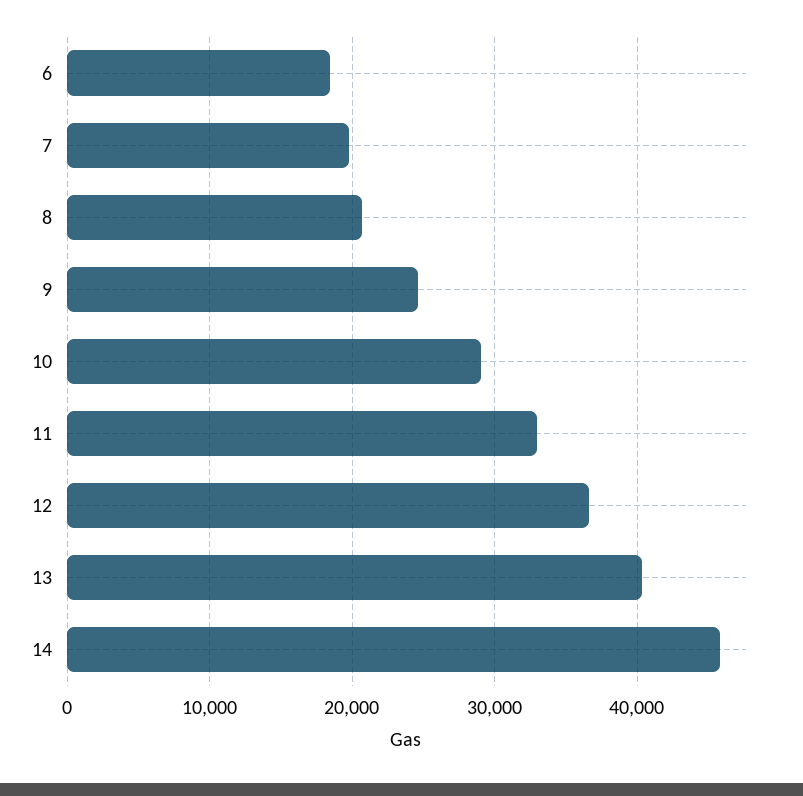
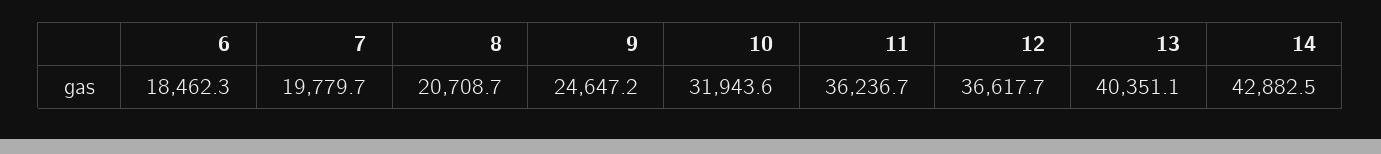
10: 29000 -> 31943.6
11: 33000 -> 36236.7
14: 46000 -> 42882.5

